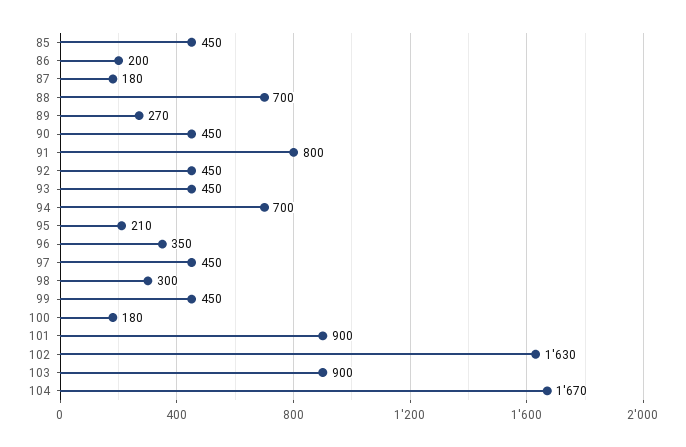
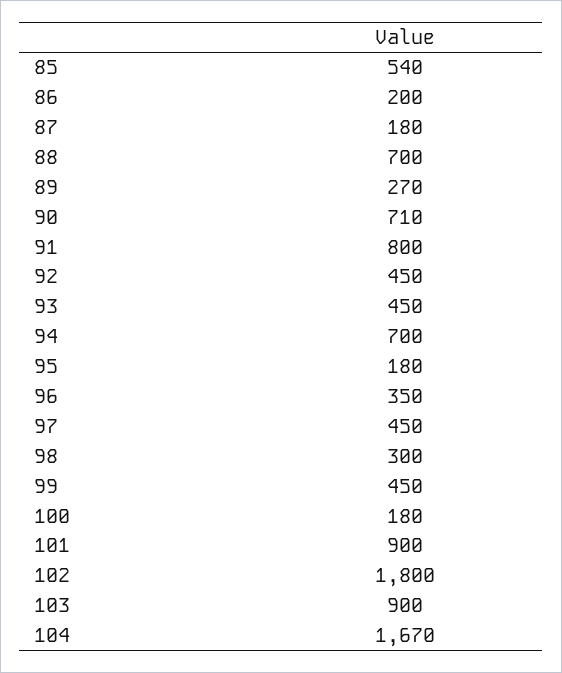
85: 450 -> 540
90: 450 -> 710
95: 210 -> 180
102: 1630 -> 1800

